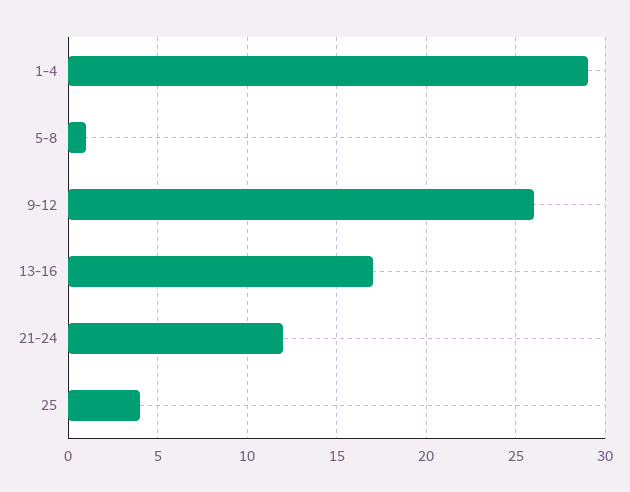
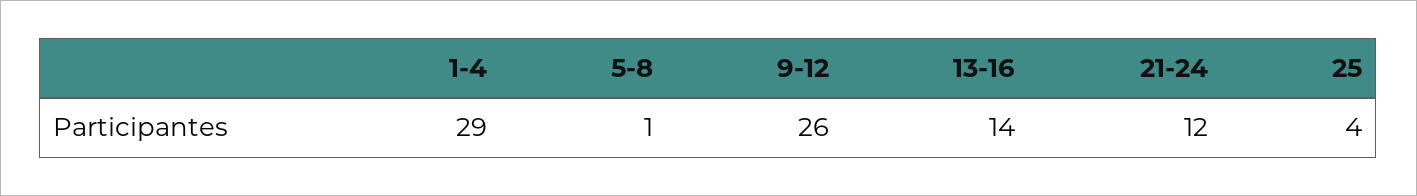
13-16: 17 -> 14

